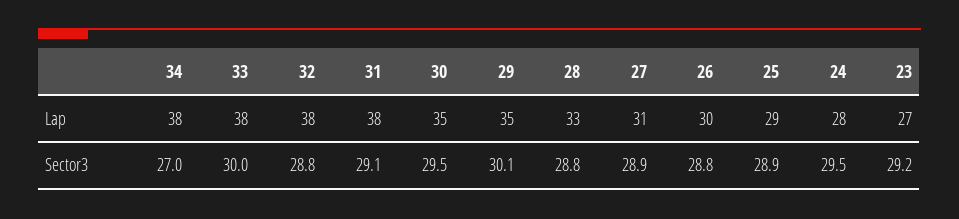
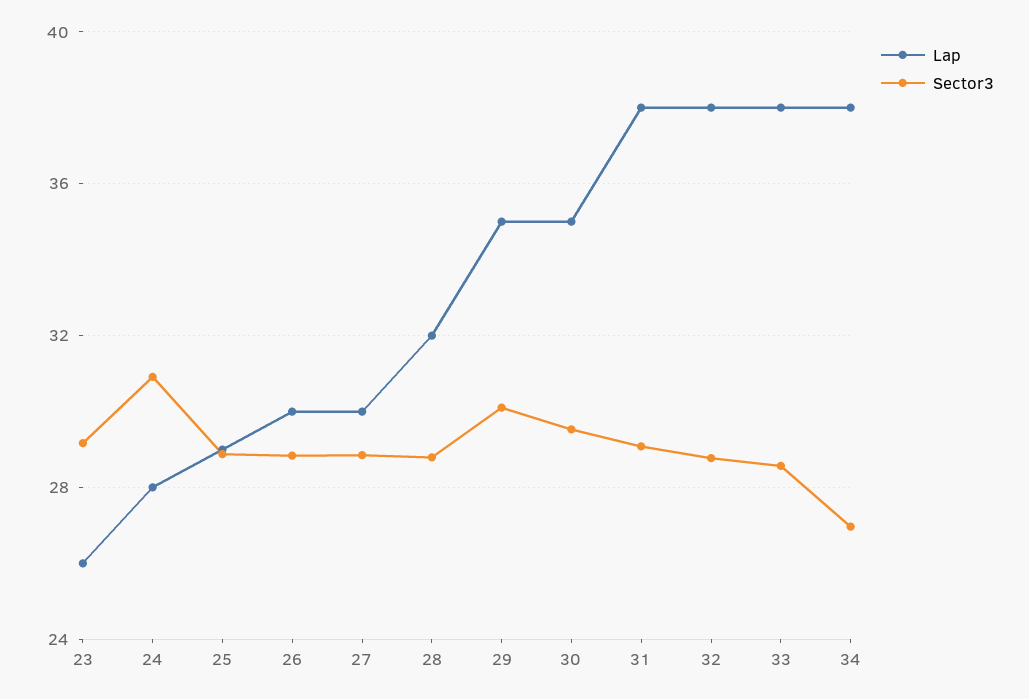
Lap, 28: 33 -> 32
Lap, 27: 31 -> 30
Lap, 23: 27 -> 26
Sector3, 33: 30 -> 28.5
Sector3, 24: 29.5 -> 31

